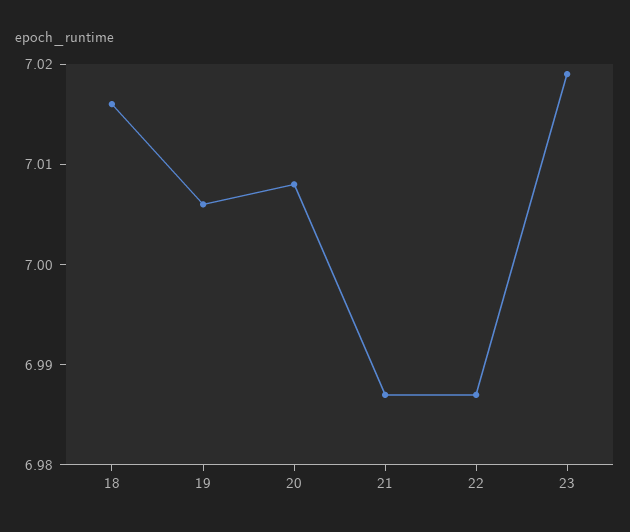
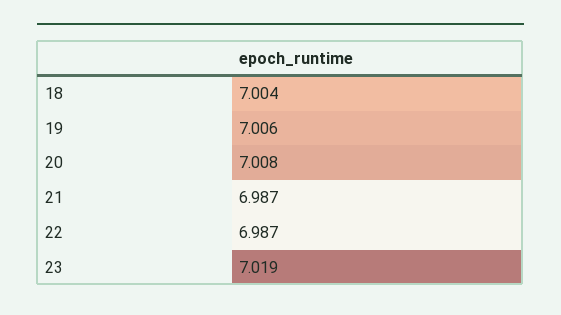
18: 7.016 -> 7.004

